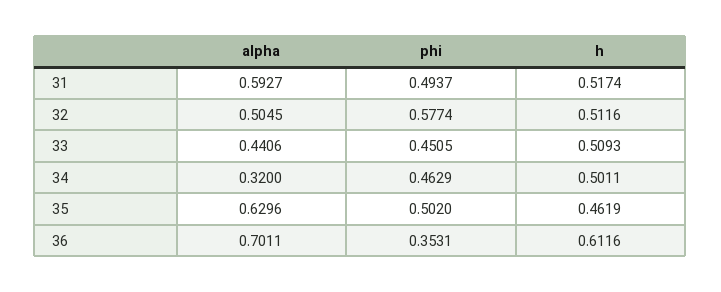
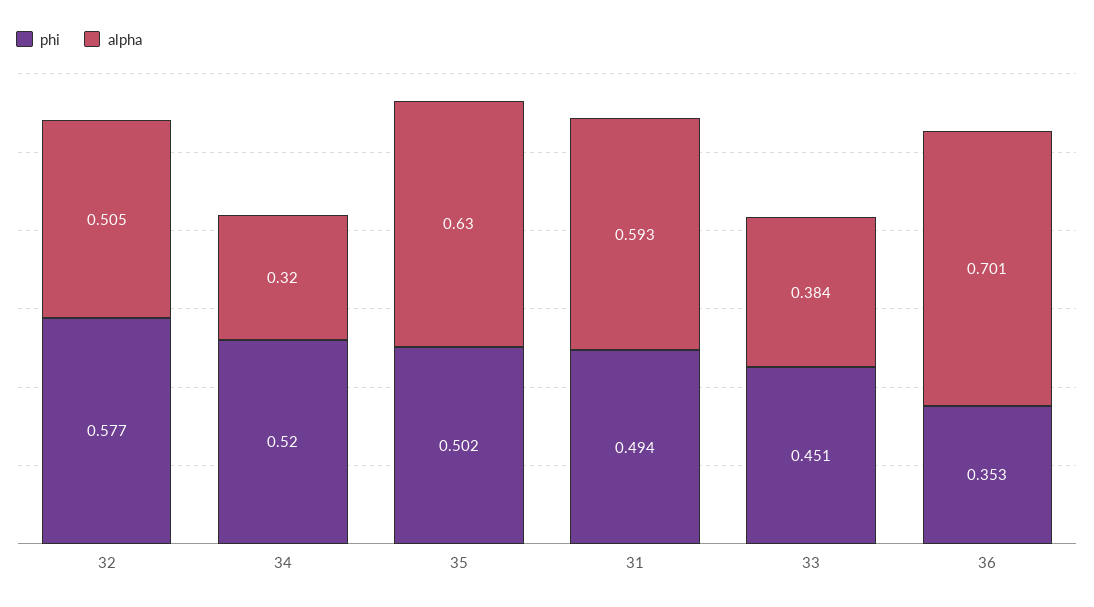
h, 31: 0.5174 -> none
h, 32: 0.5116 -> none
alpha, 33: 0.4406 -> 0.384
h, 33: 0.5093 -> none
phi, 34: 0.4629 -> 0.52
h, 34: 0.5011 -> none
h, 35: 0.4619 -> none
h, 36: 0.6116 -> none

